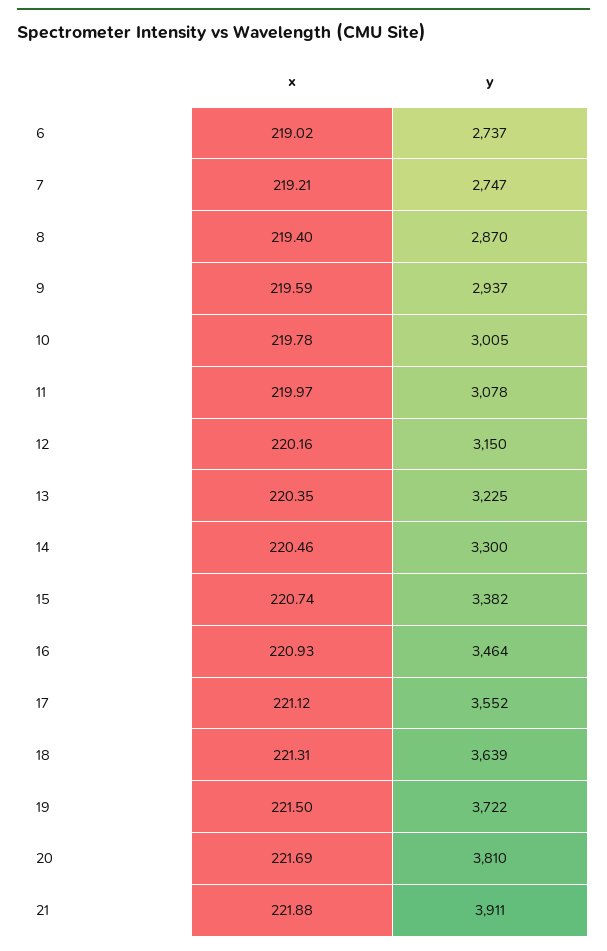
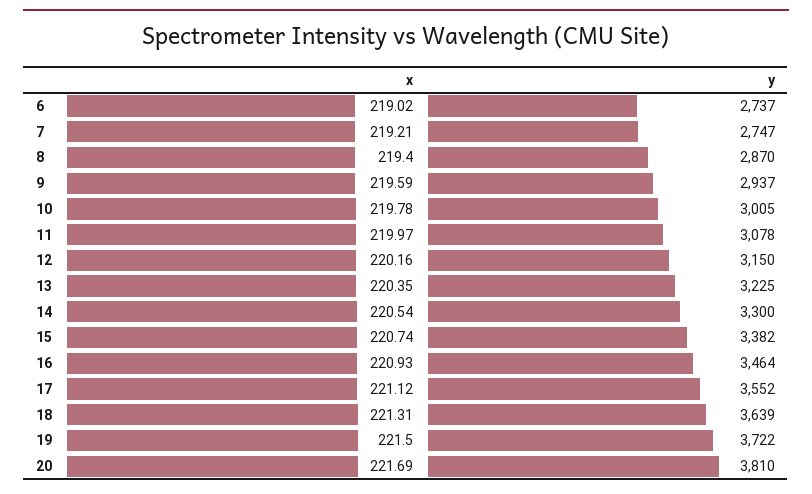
x, 14: 220.46 -> 220.54
x, 21: 221.88 -> none
y, 21: 3911 -> none

